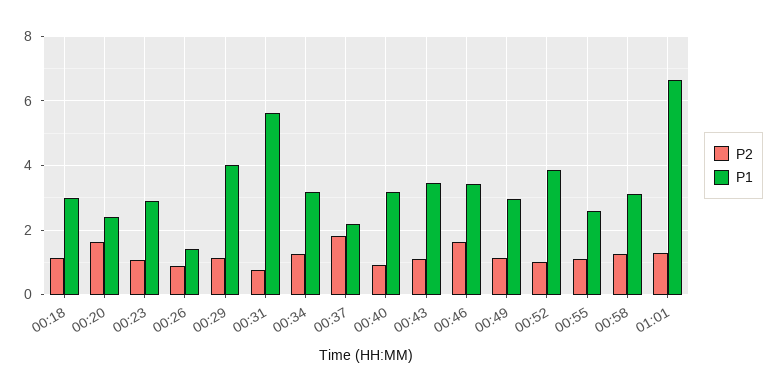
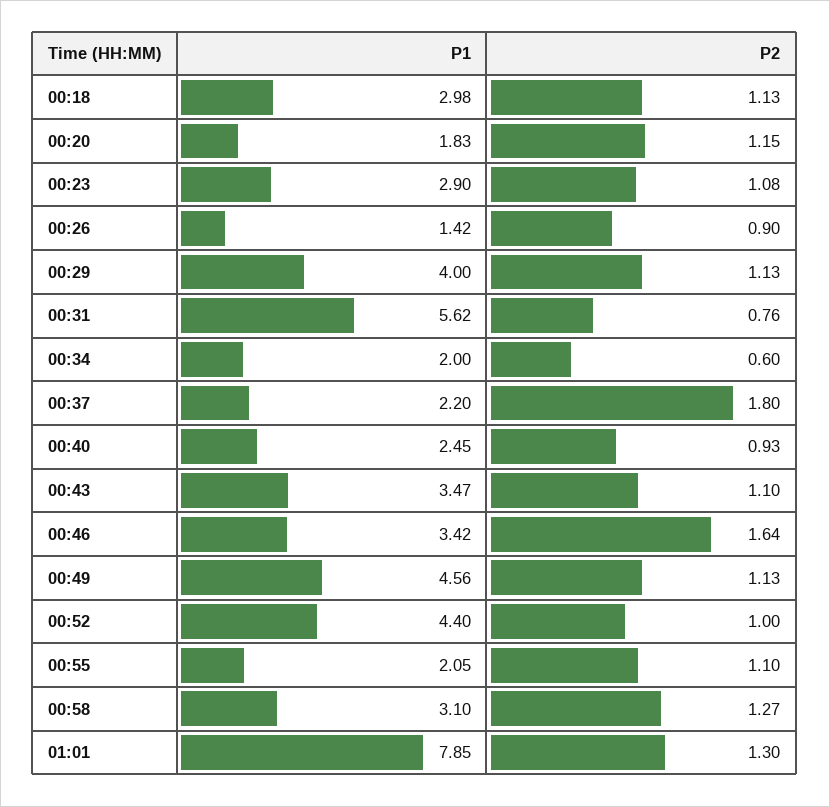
P2, 00:20: 1.6 -> 1.15
P1, 00:20: 2.4 -> 1.83
P2, 00:34: 1.2 -> 0.6
P1, 00:34: 3.2 -> 2
P1, 00:40: 3.2 -> 2.45
P1, 00:49: 3 -> 4.56
P1, 00:52: 3.8 -> 4.4
P1, 00:55: 2.6 -> 2.05
P1, 01:01: 6.6 -> 7.85

